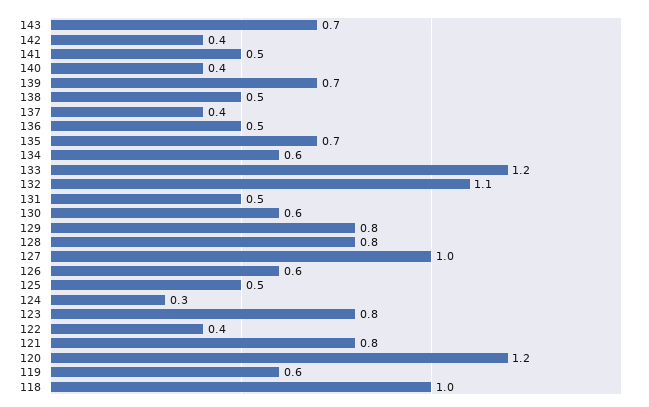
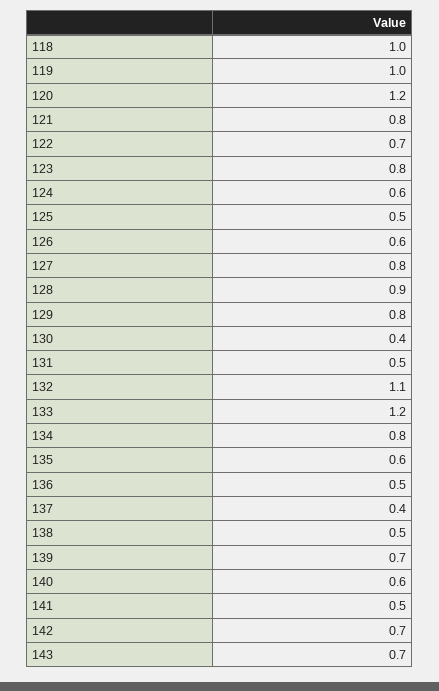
142: 0.4 -> 0.7
140: 0.4 -> 0.6
135: 0.7 -> 0.6
134: 0.6 -> 0.8
130: 0.6 -> 0.4
128: 0.8 -> 0.9
127: 1 -> 0.8
124: 0.3 -> 0.6
122: 0.4 -> 0.7
119: 0.6 -> 1

